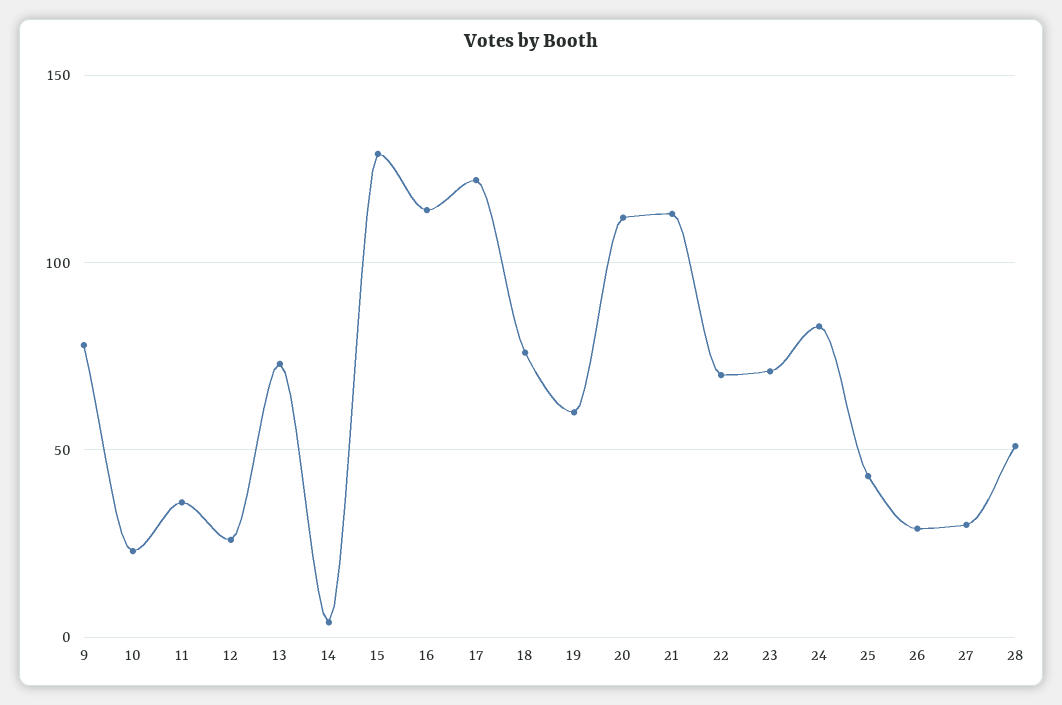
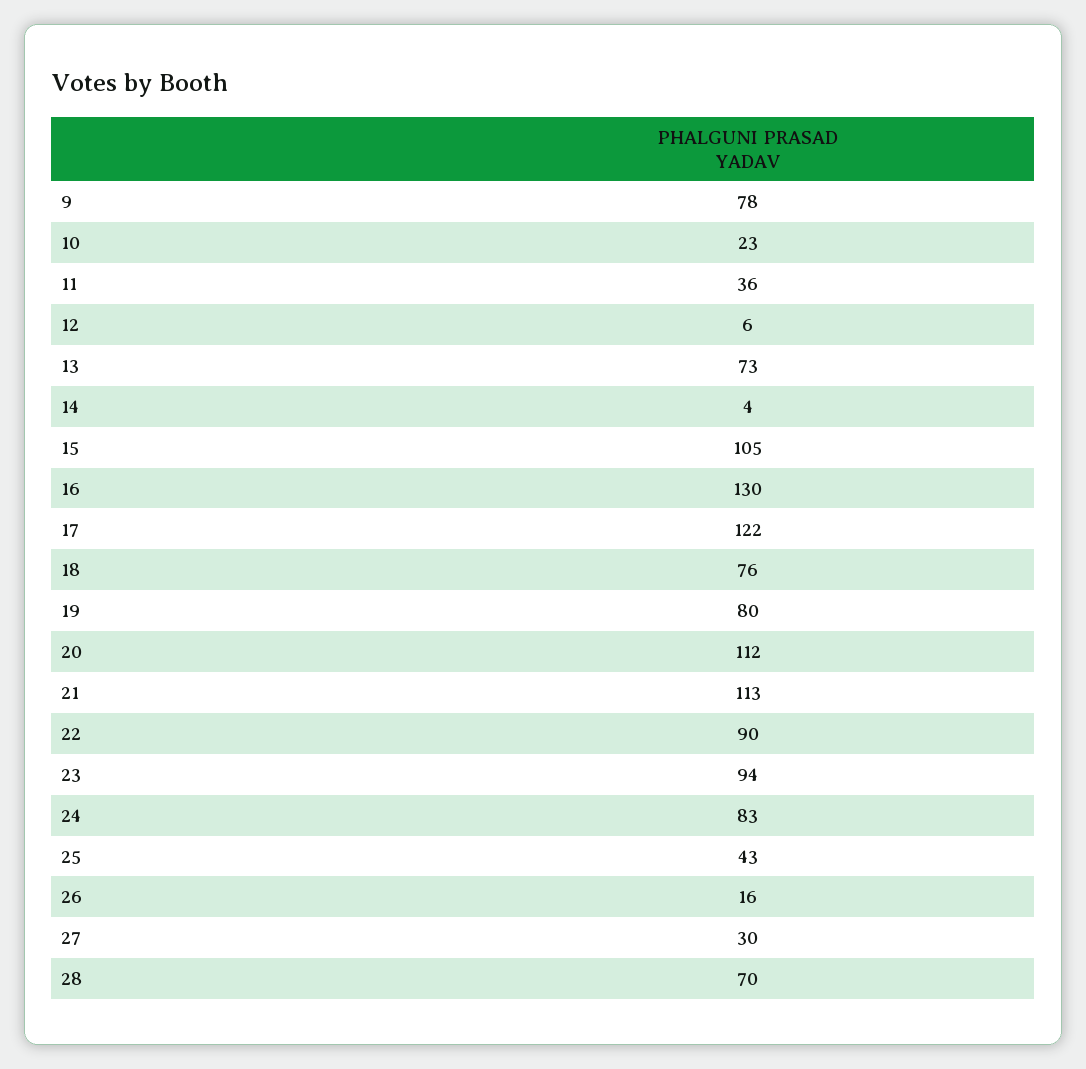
12: 25 -> 6
15: 130 -> 105
16: 115 -> 130
19: 60 -> 80
22: 70 -> 90
23: 70 -> 94
26: 30 -> 16
28: 50 -> 70

